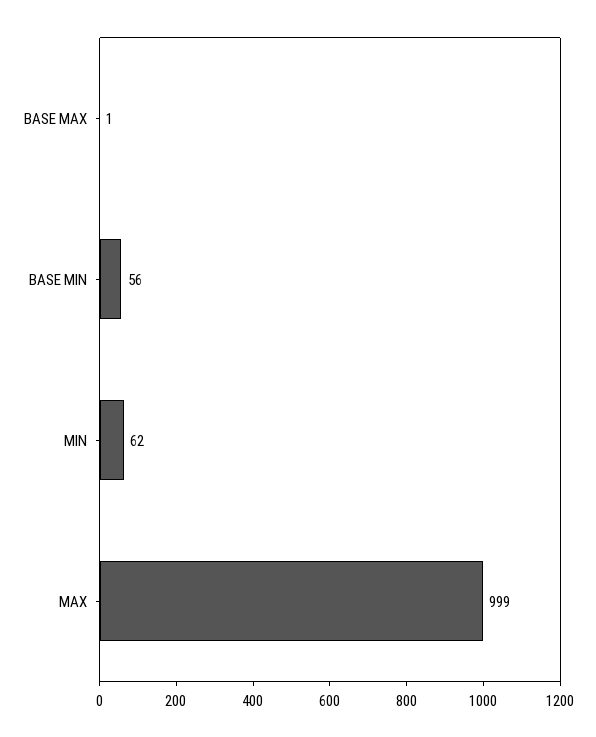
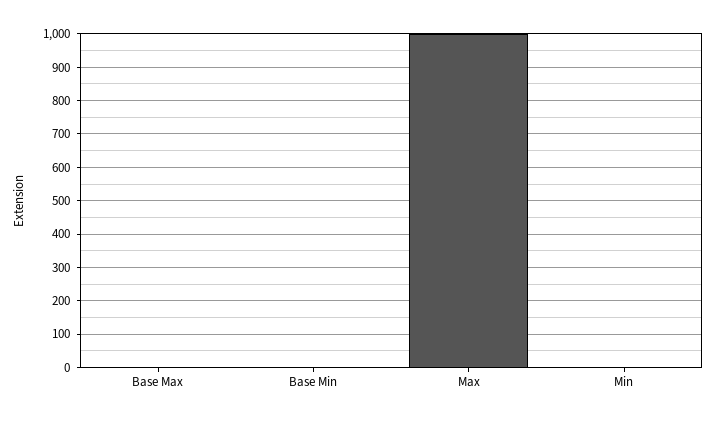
BASE MIN: 56 -> 0
MIN: 62 -> 0

